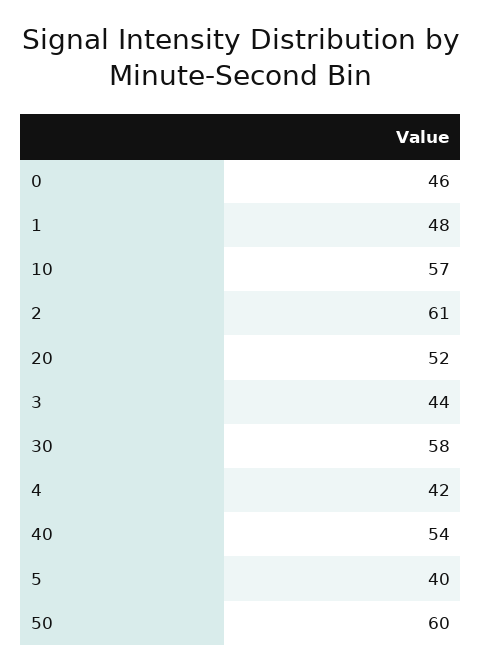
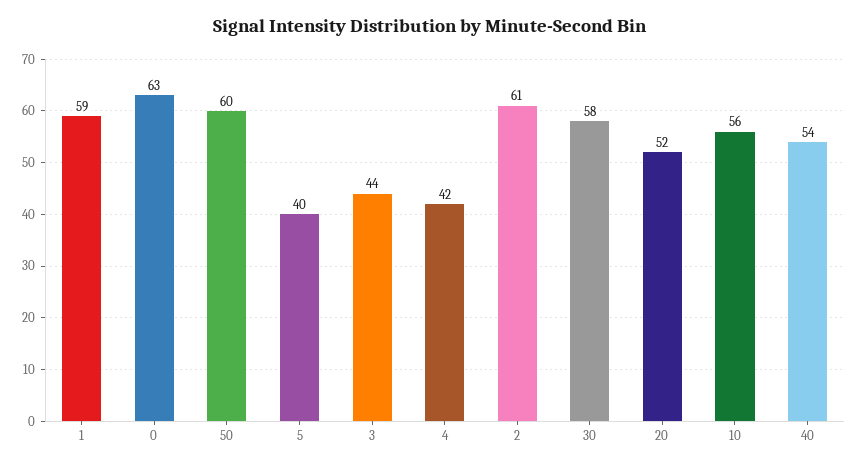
0: 46 -> 63
1: 48 -> 59
10: 57 -> 56

